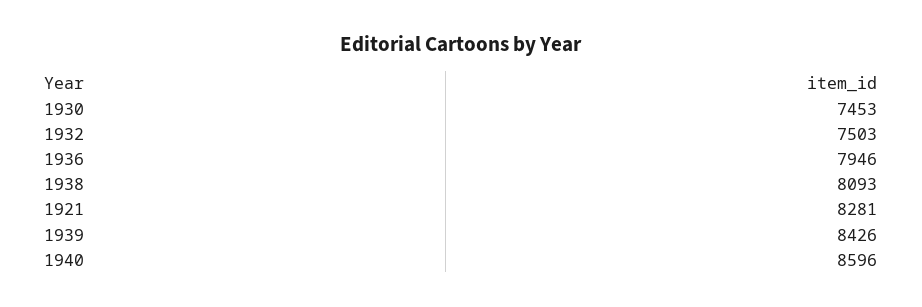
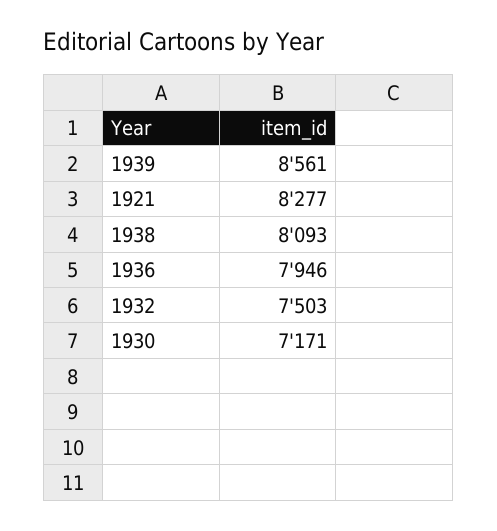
1930: 7453 -> 7171
1921: 8281 -> 8277
1939: 8426 -> 8561
1940: 8596 -> none

